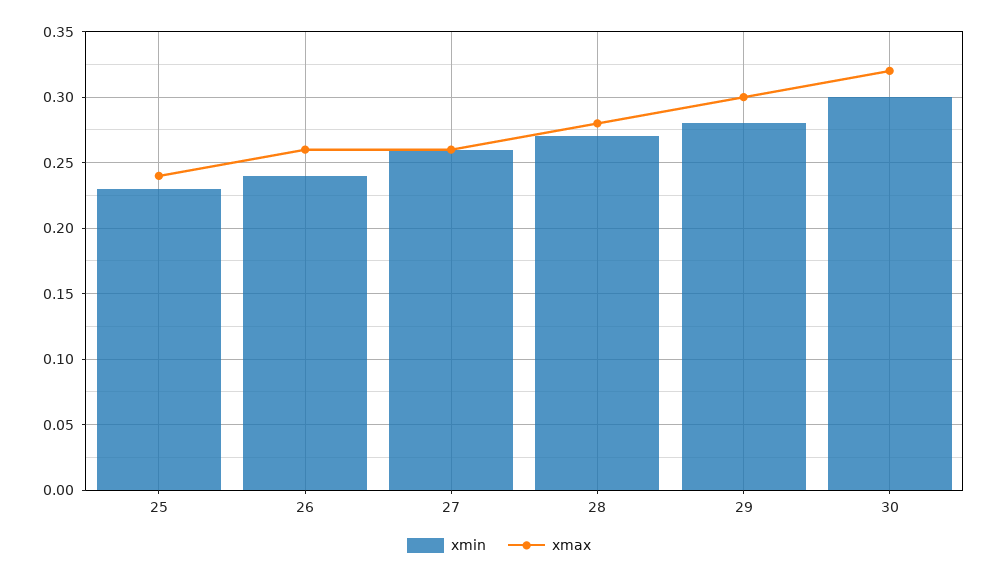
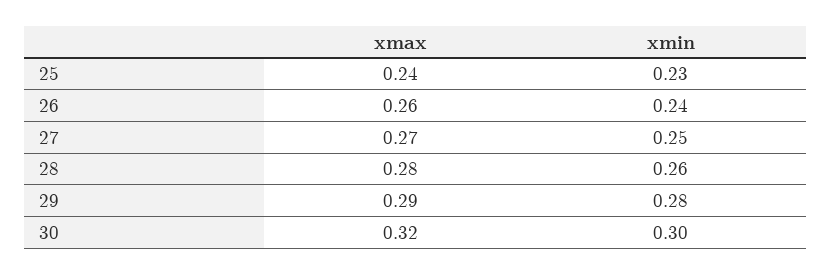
xmin, 27: 0.26 -> 0.25
xmax, 27: 0.26 -> 0.27
xmin, 28: 0.27 -> 0.26
xmax, 29: 0.3 -> 0.29

